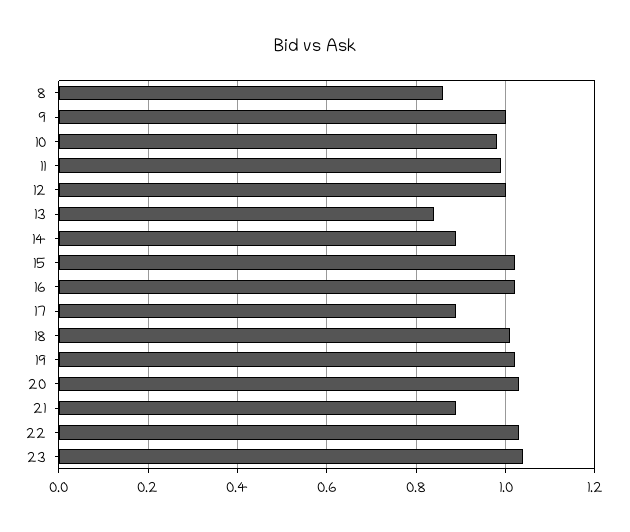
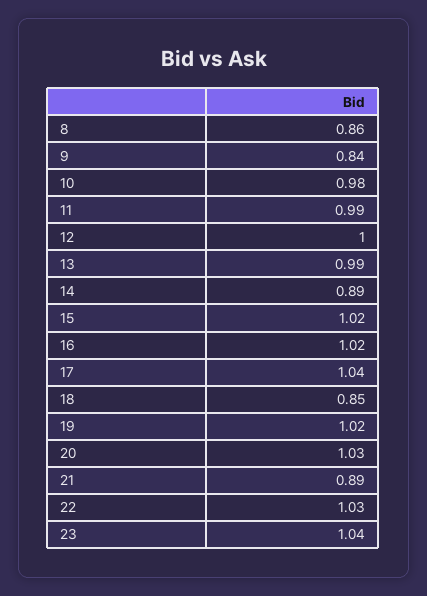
9: 1 -> 0.84
13: 0.85 -> 0.99
17: 0.9 -> 1.04
18: 1 -> 0.85

